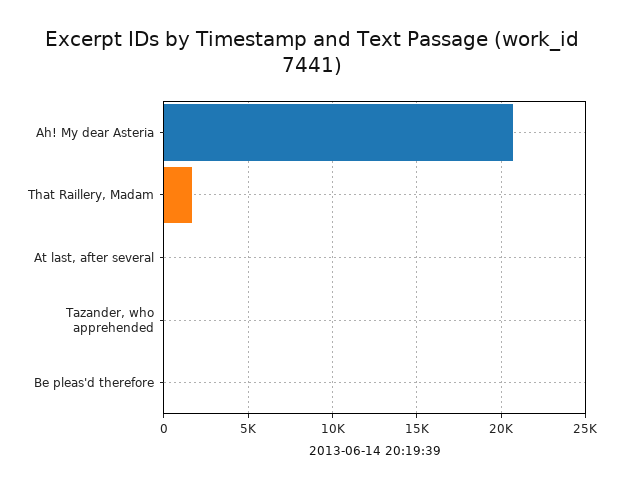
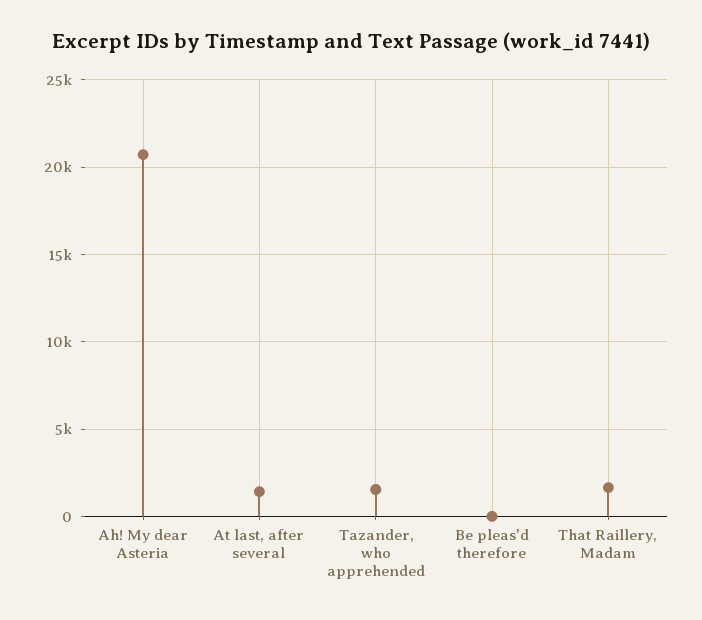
At last, after several: 0 -> 1500
Tazander, who apprehended: 0 -> 1500

